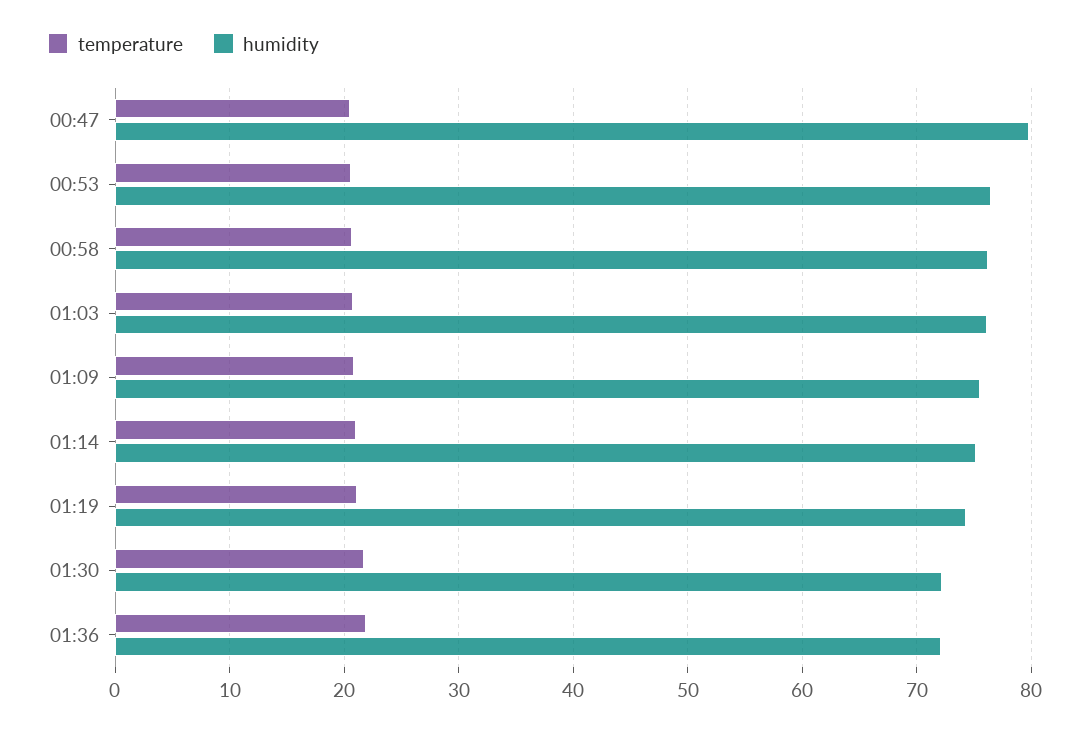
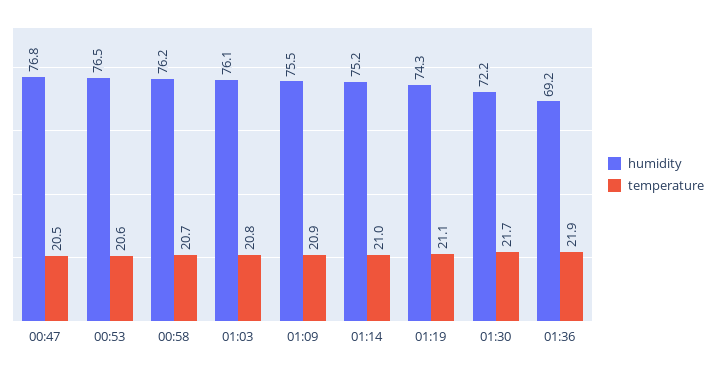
humidity, 00:47: 80 -> 76.8
humidity, 01:36: 72 -> 69.2

